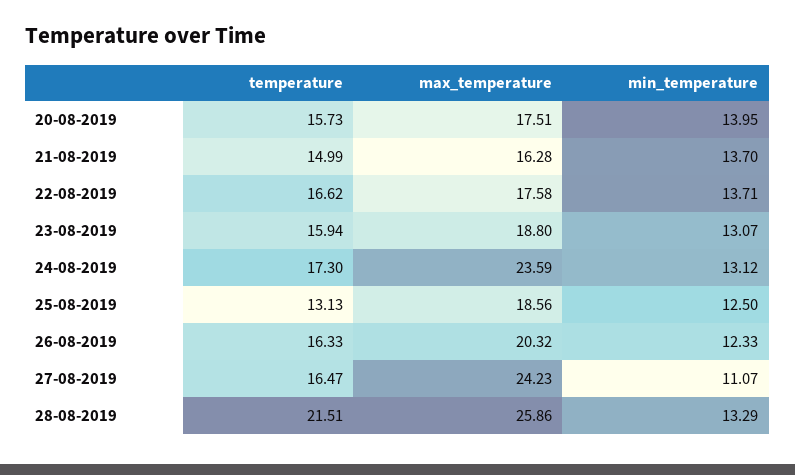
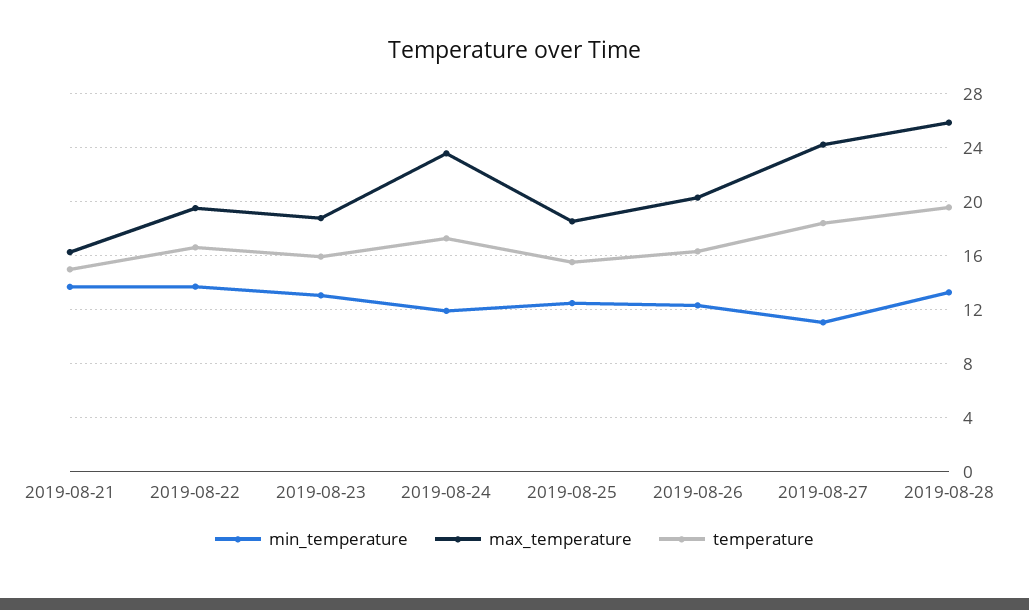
temperature, 20-08-2019: 15.73 -> none
max_temperature, 20-08-2019: 17.51 -> none
min_temperature, 20-08-2019: 13.95 -> none
max_temperature, 22-08-2019: 17.58 -> 19.5
min_temperature, 24-08-2019: 13.12 -> 12
temperature, 25-08-2019: 13.13 -> 15.5
temperature, 27-08-2019: 16.47 -> 18.5
temperature, 28-08-2019: 21.51 -> 19.5

